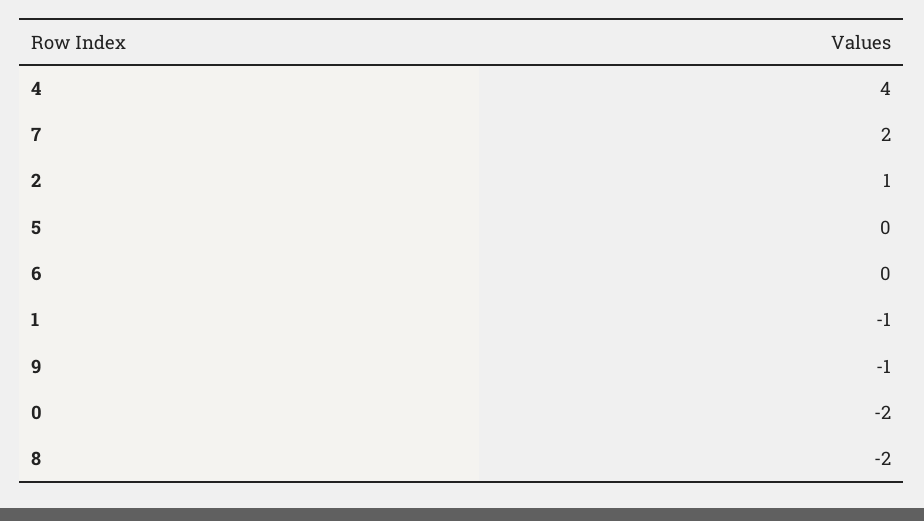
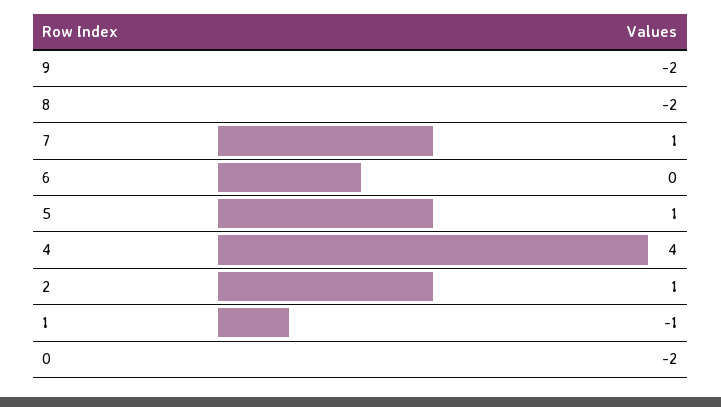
7: 2 -> 1
5: 0 -> 1
9: -1 -> -2

